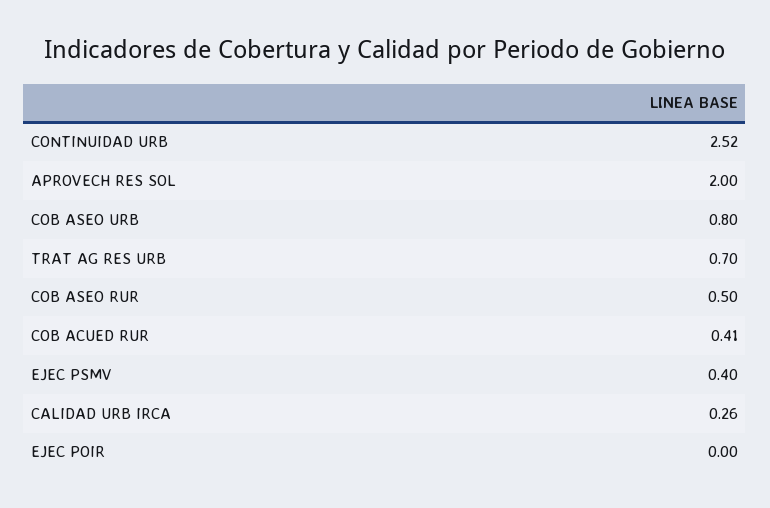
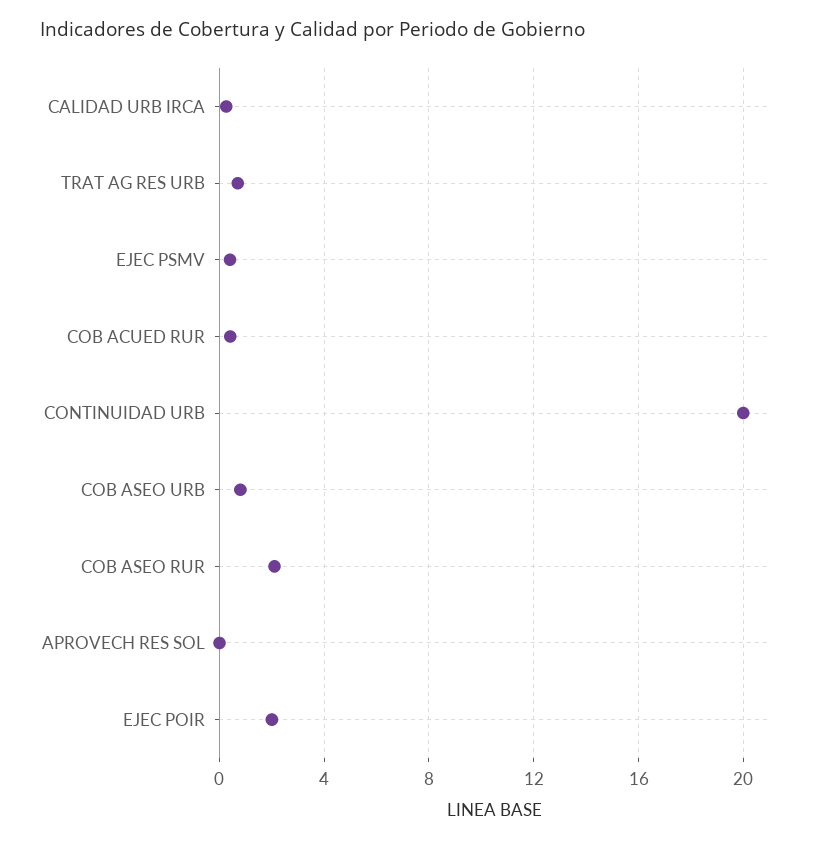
CONTINUIDAD URB: 2.52 -> 20
APROVECH RES SOL: 2 -> 0
COB ASEO RUR: 0.5 -> 2
EJEC POIR: 0 -> 2

